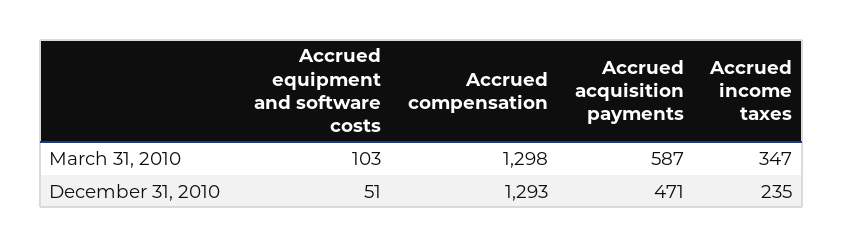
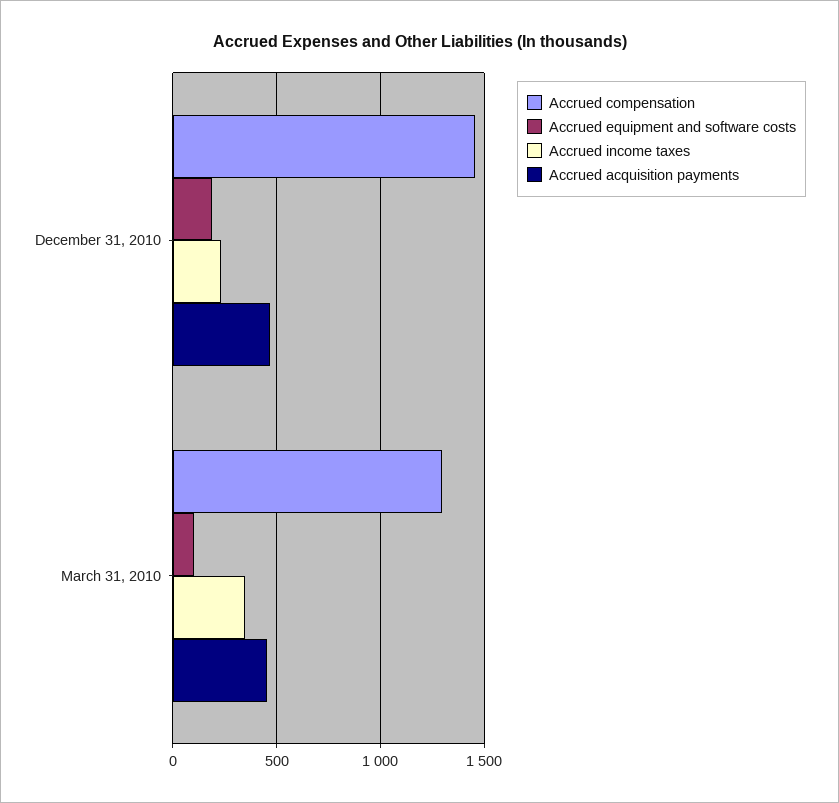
Accrued acquisition payments, March 31, 2010: 587 -> 450
Accrued equipment and software costs, December 31, 2010: 51 -> 200
Accrued compensation, December 31, 2010: 1293 -> 1450

